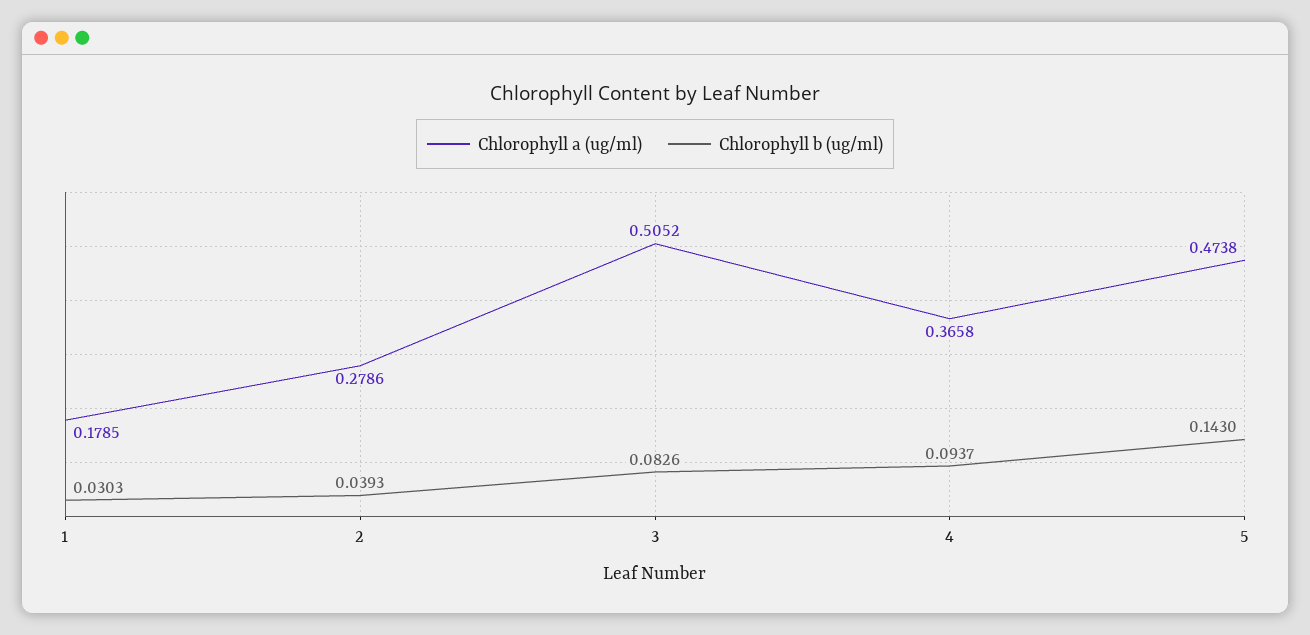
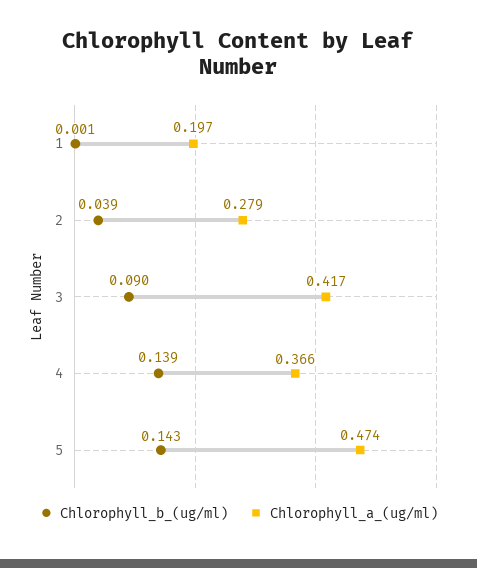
Chlorophyll a (ug/ml), 1: 0.1785 -> 0.197
Chlorophyll b (ug/ml), 1: 0.0303 -> 0.001
Chlorophyll a (ug/ml), 3: 0.5052 -> 0.417
Chlorophyll b (ug/ml), 3: 0.0826 -> 0.09
Chlorophyll b (ug/ml), 4: 0.0937 -> 0.139

